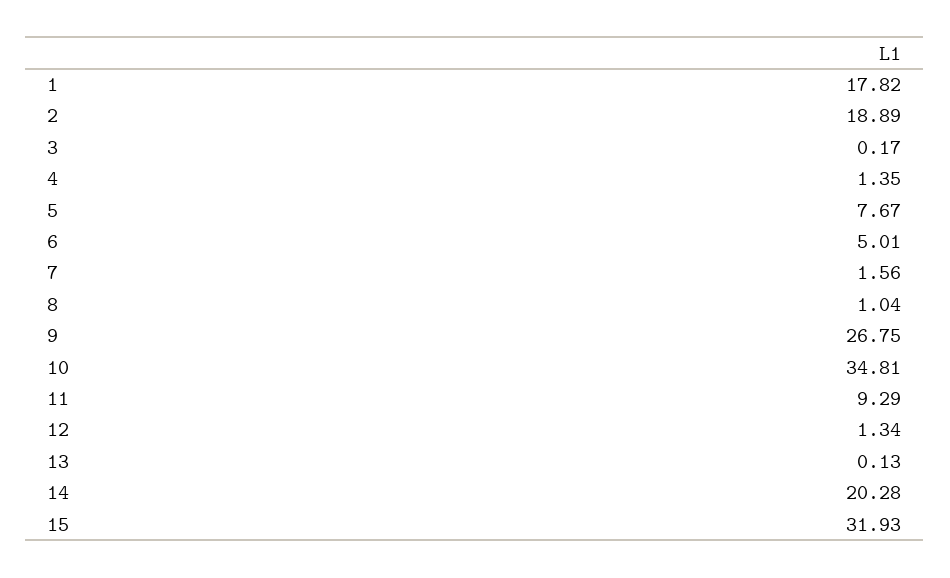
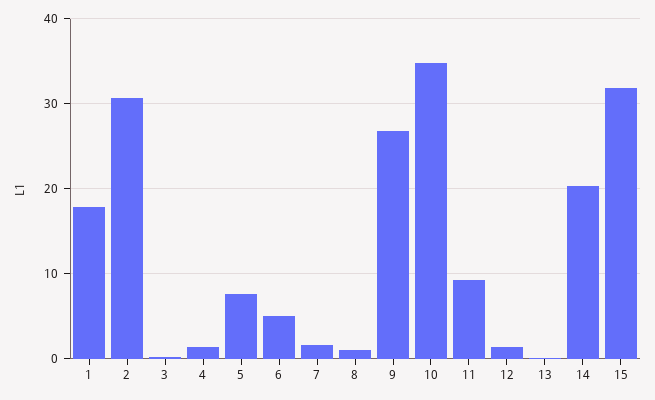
2: 18.89 -> 31

